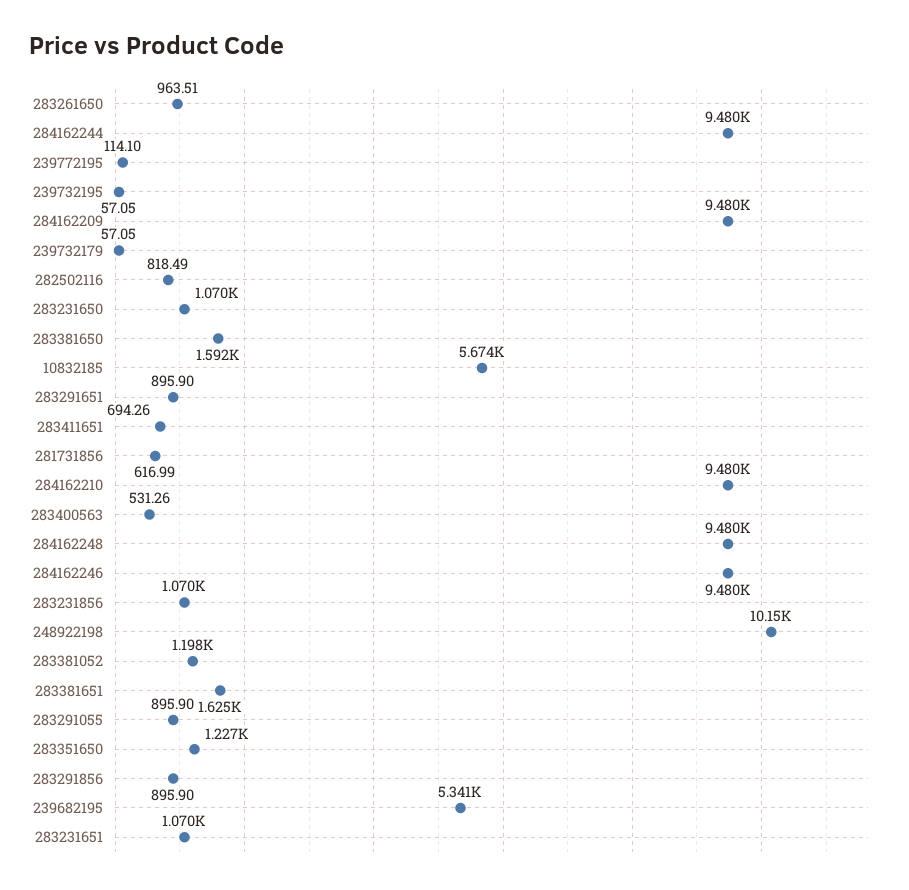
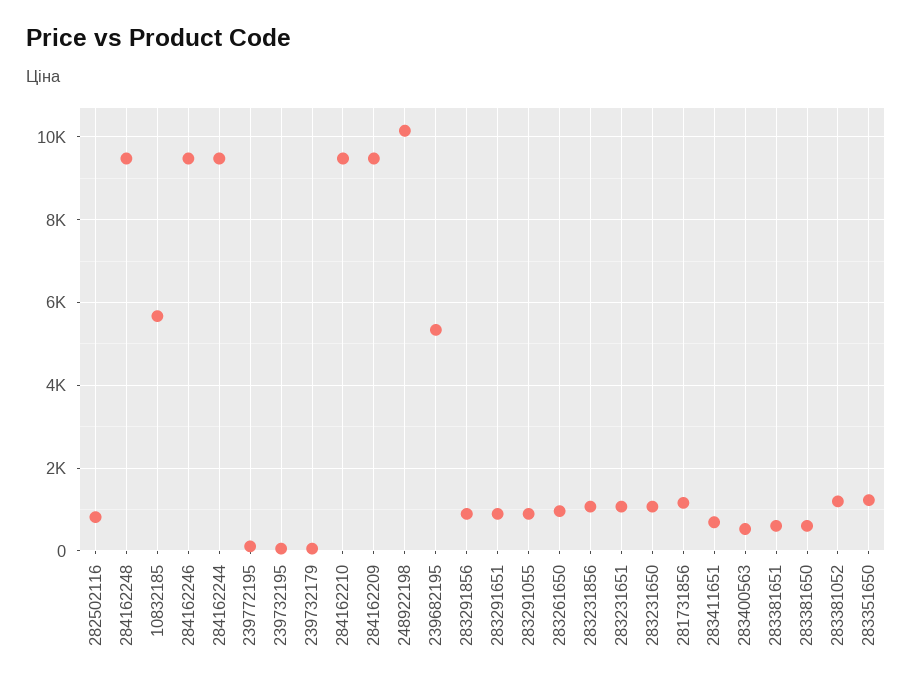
283381650: 1592 -> 600
281731856: 616.99 -> 1200
283381651: 1625 -> 600

